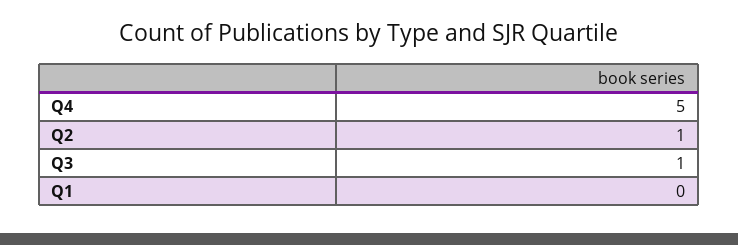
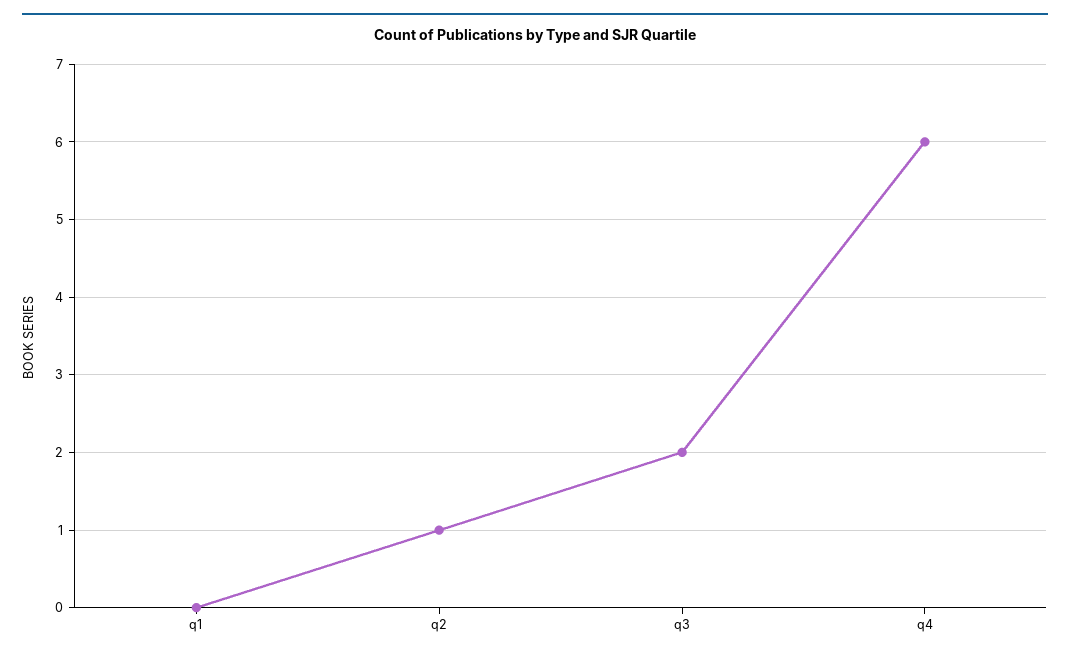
Q4: 5 -> 6
Q3: 1 -> 2

